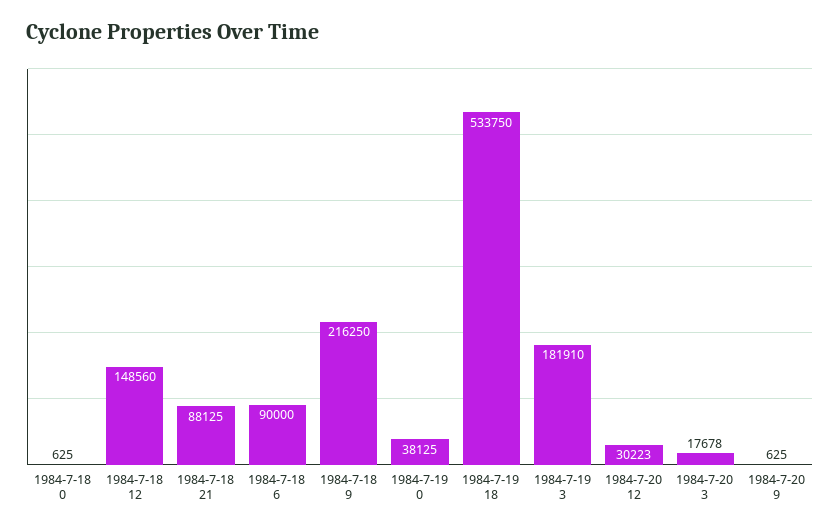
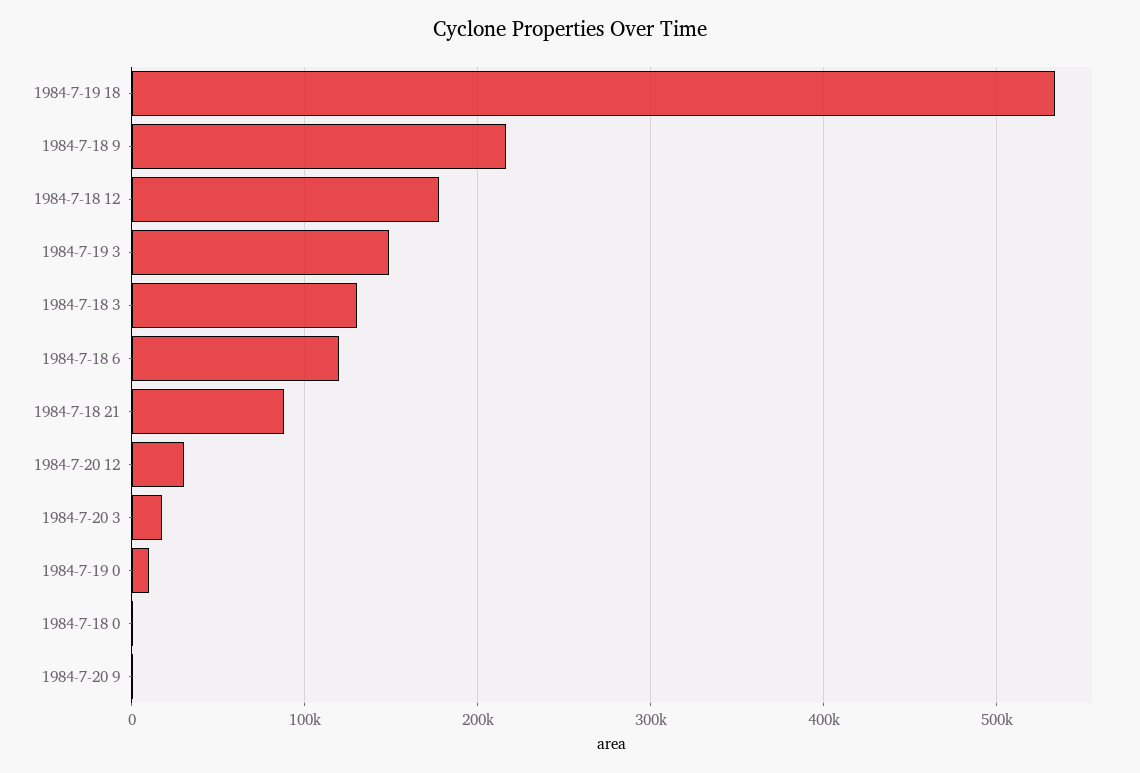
1984-7-18 12: 148560 -> 180000
1984-7-18 6: 90000 -> 120000
1984-7-19 0: 38125 -> 10000
1984-7-19 3: 181910 -> 150000
1984-7-18 3: none -> 130000

